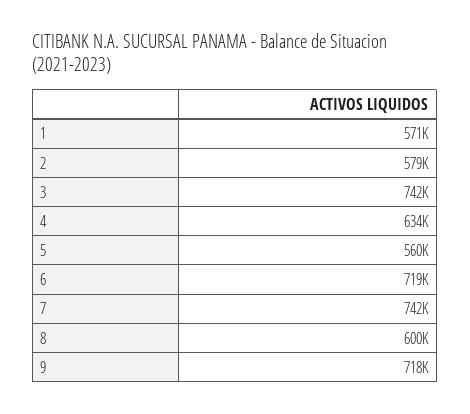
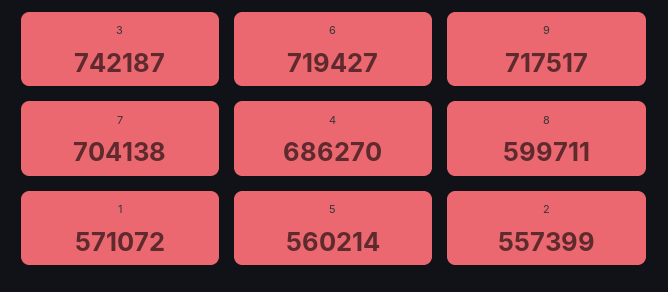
2: 579000 -> 557399
4: 634000 -> 686270
7: 742000 -> 704138

